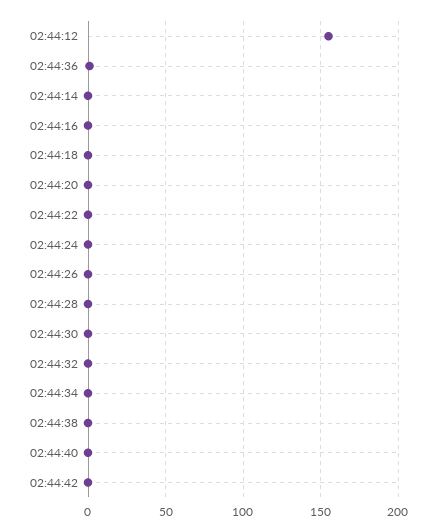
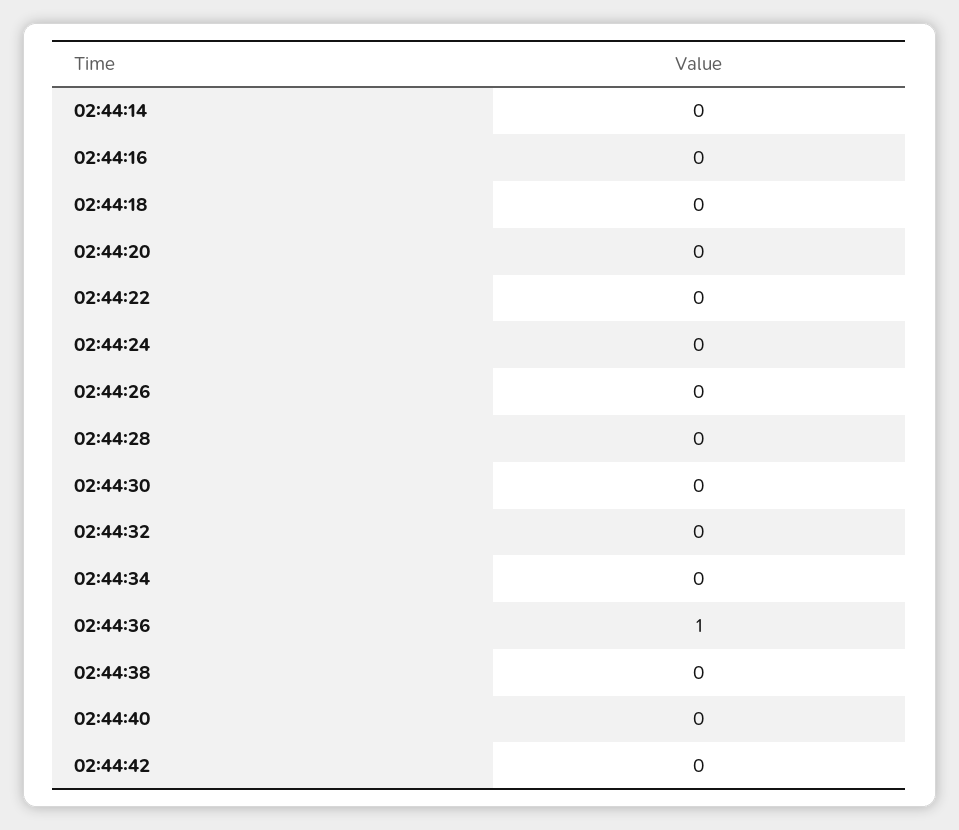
02:44:12: 155 -> none

